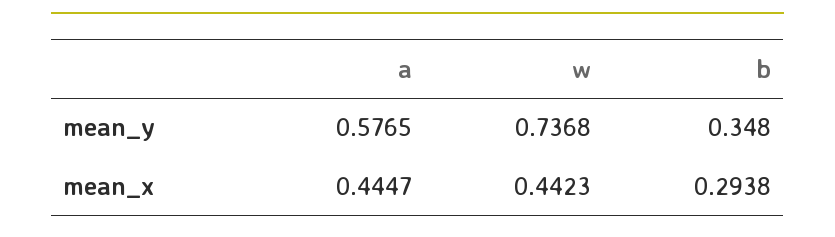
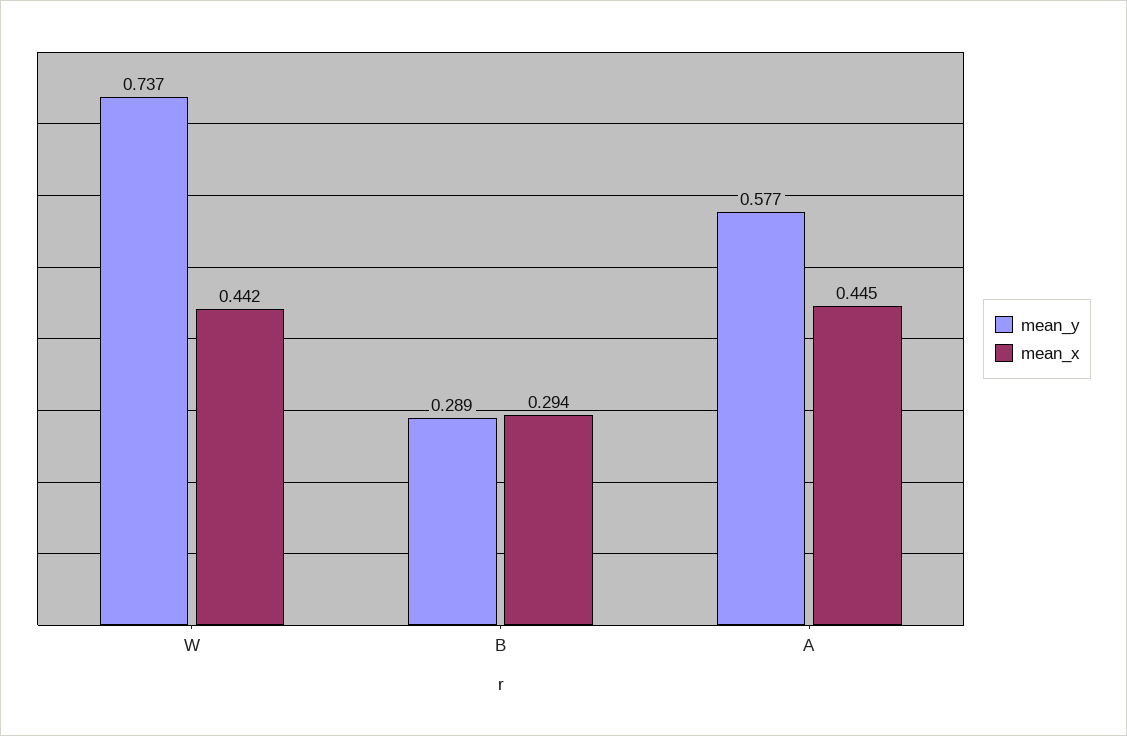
mean_y, b: 0.348 -> 0.289

